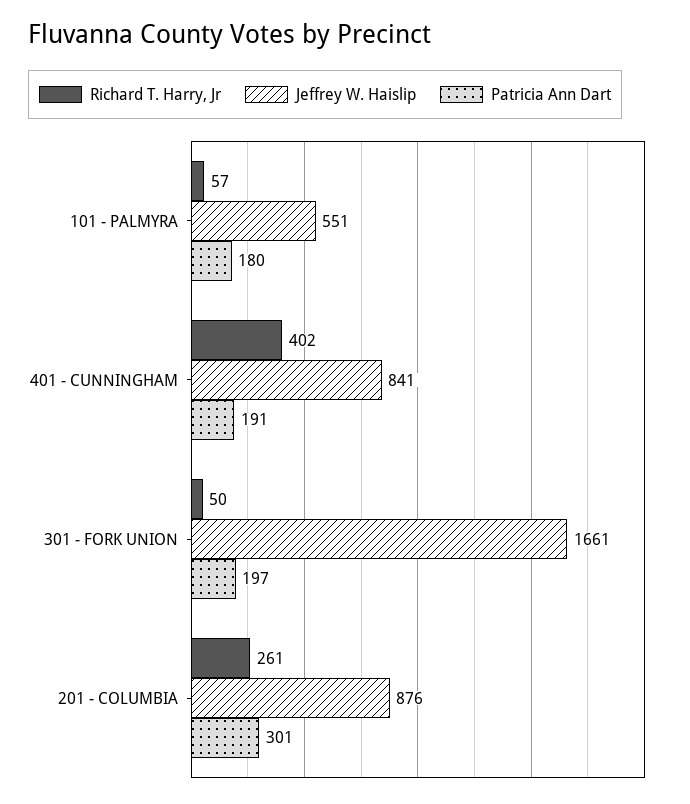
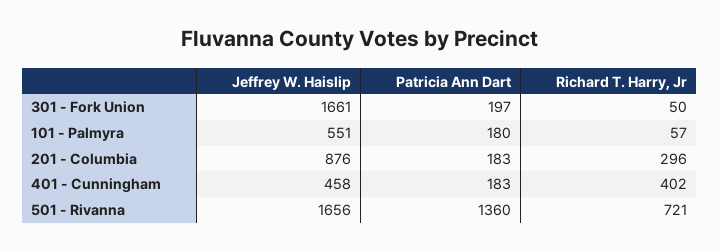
Jeffrey W. Haislip, 401 - CUNNINGHAM: 841 -> 458
Patricia Ann Dart, 401 - CUNNINGHAM: 191 -> 183
Richard T. Harry, Jr, 201 - COLUMBIA: 261 -> 296
Patricia Ann Dart, 201 - COLUMBIA: 301 -> 183
Jeffrey W. Haislip, 501 - Rivanna: none -> 1656
Patricia Ann Dart, 501 - Rivanna: none -> 1360
Richard T. Harry, Jr, 501 - Rivanna: none -> 721

